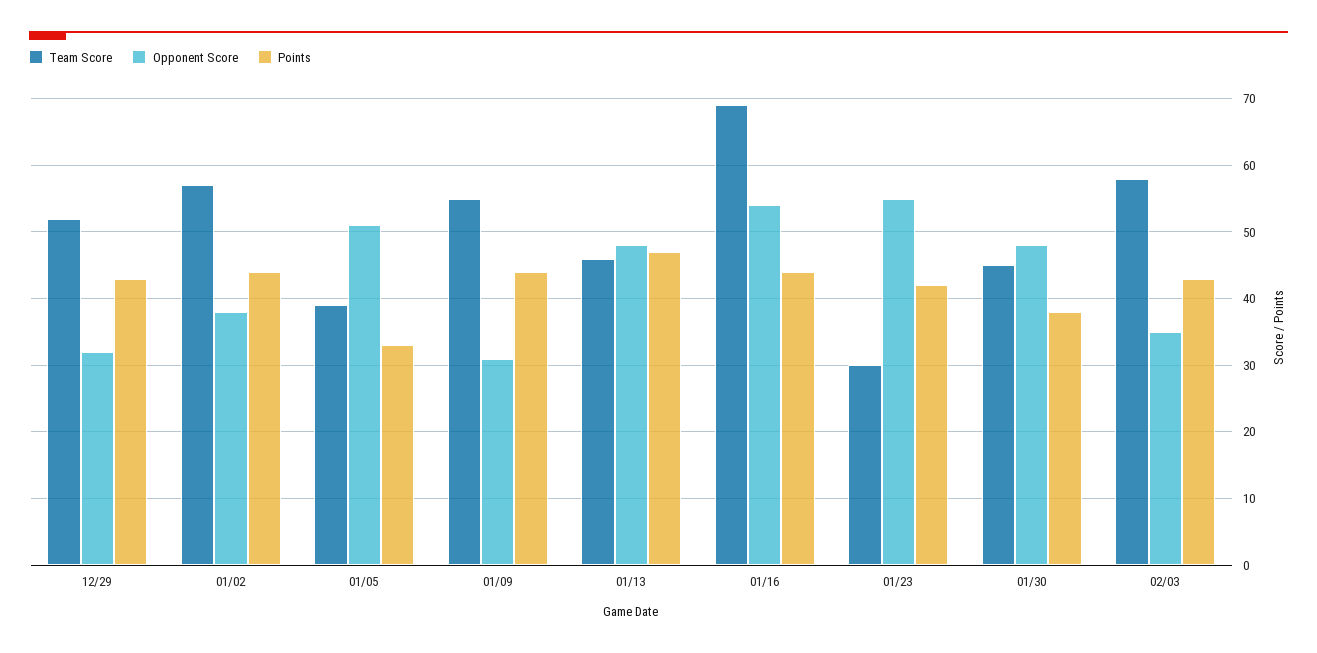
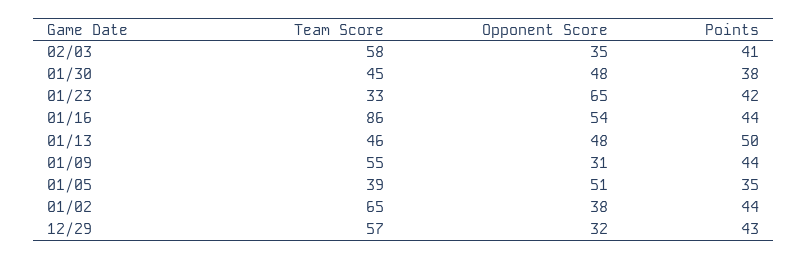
Team Score, 12/29: 52 -> 57
Team Score, 01/02: 57 -> 65
Points, 01/05: 33 -> 35
Points, 01/13: 47 -> 50
Team Score, 01/16: 69 -> 86
Team Score, 01/23: 30 -> 33
Opponent Score, 01/23: 55 -> 65
Points, 02/03: 43 -> 41

